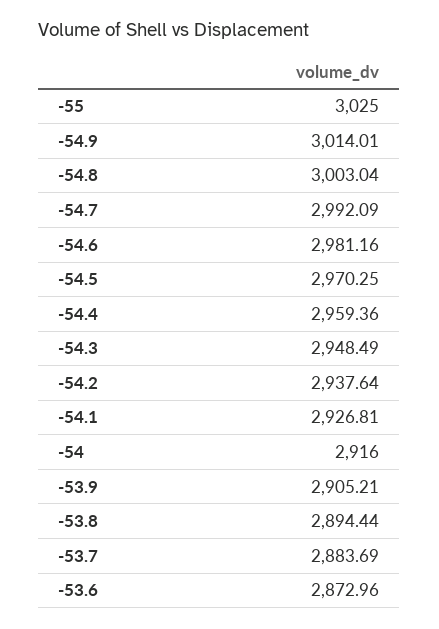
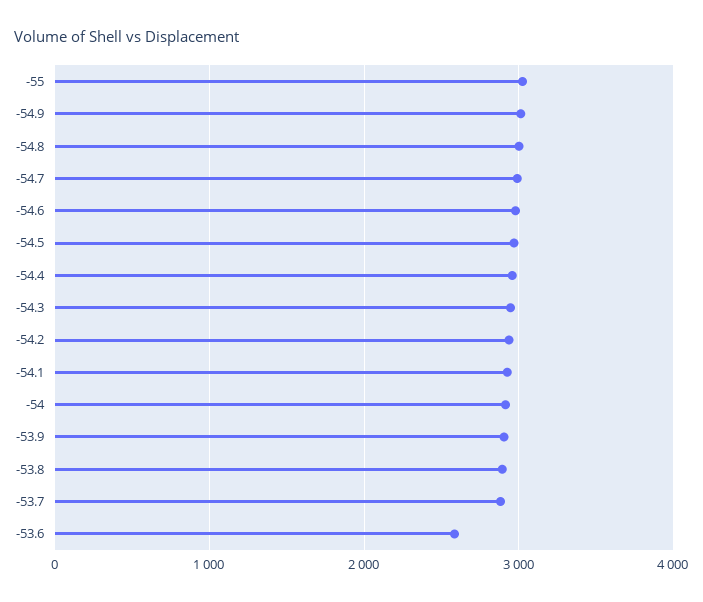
-53.6: 2872.96 -> 2600

